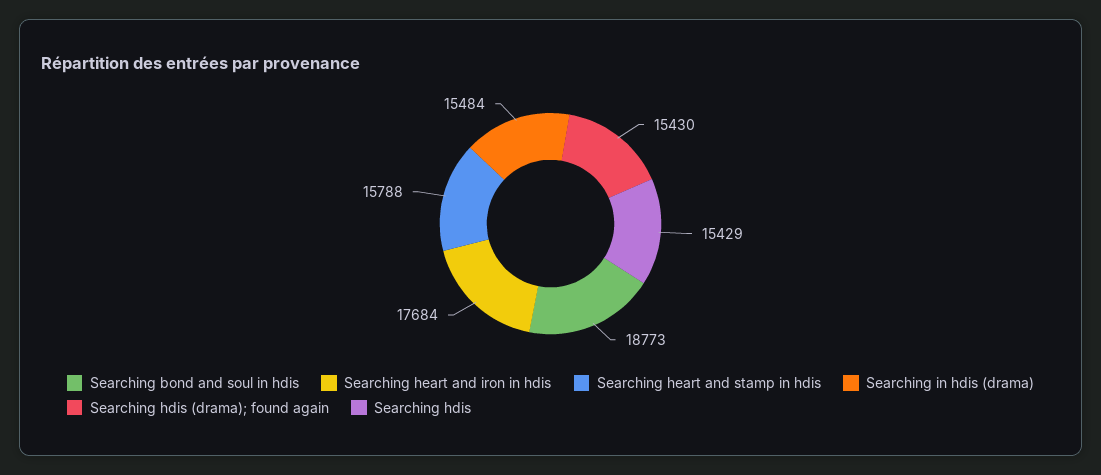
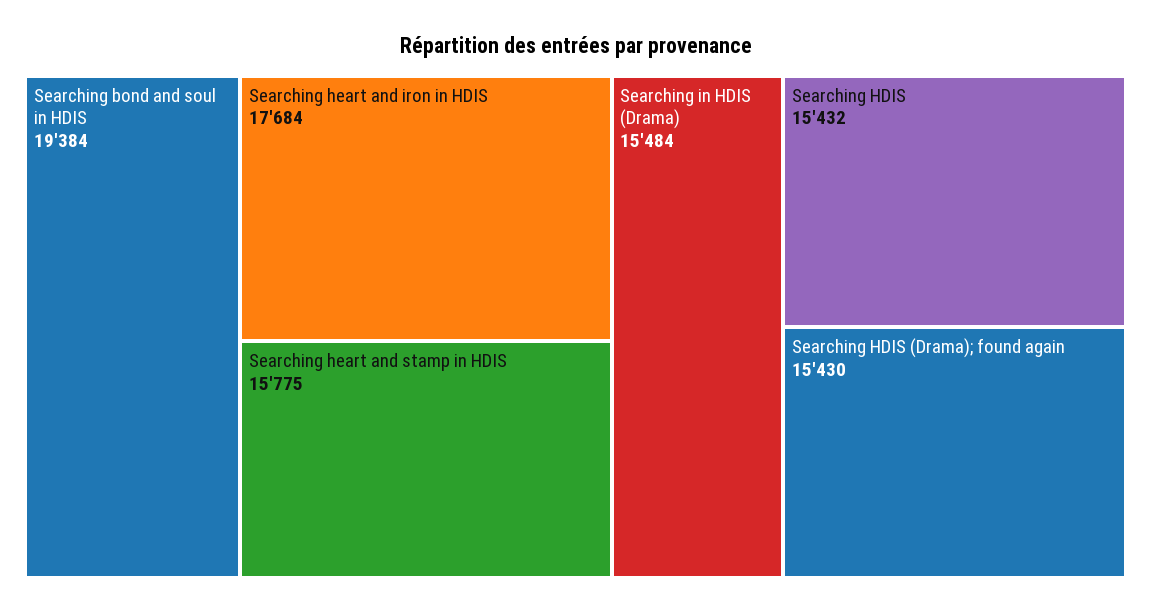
Searching bond and soul in hdis: 18773 -> 19384
Searching heart and stamp in hdis: 15788 -> 15775
Searching hdis: 15429 -> 15432

